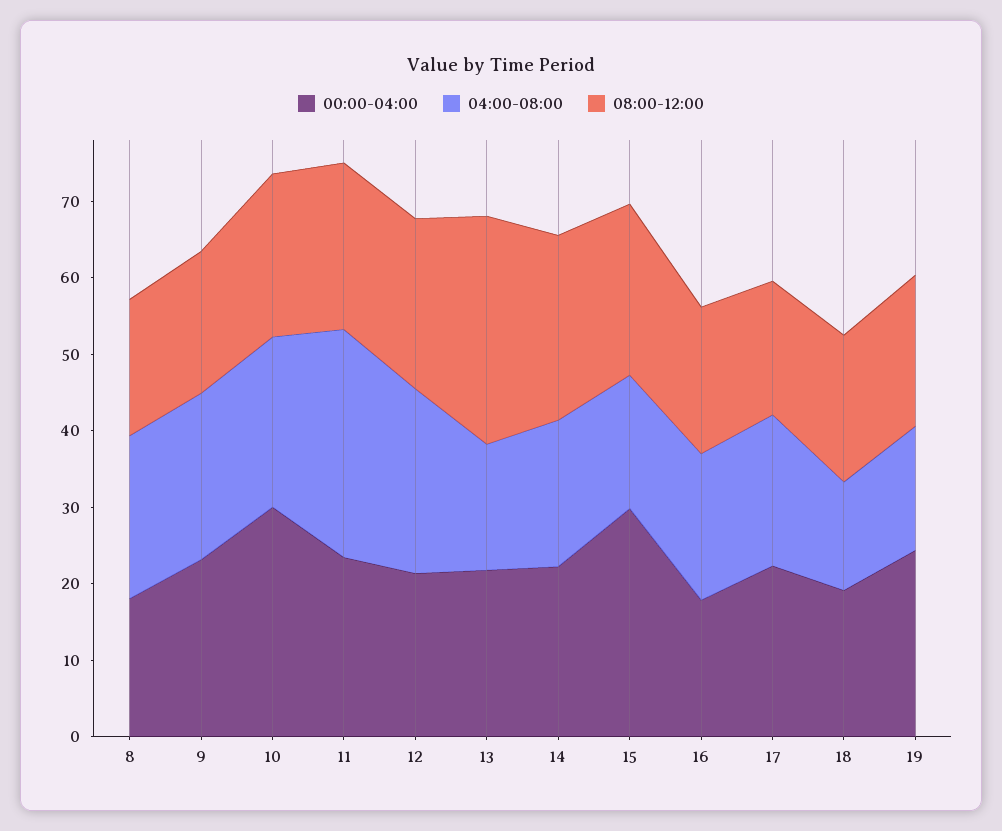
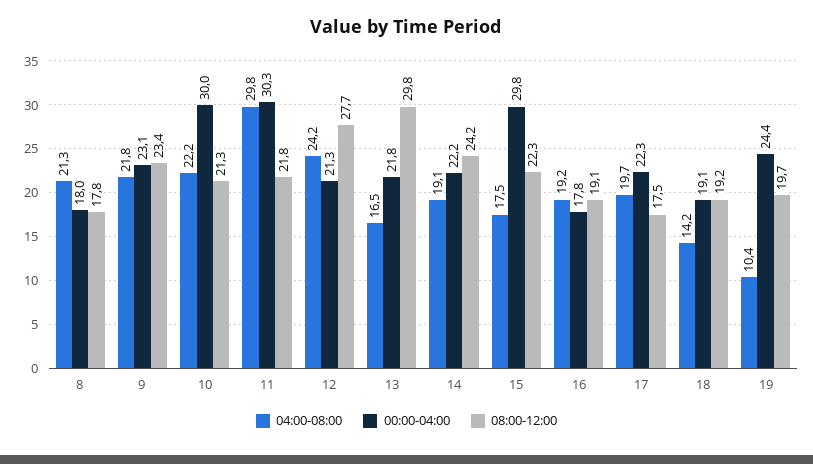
08:00-12:00, 9: 18 -> 23.4
00:00-04:00, 11: 24 -> 30.3
08:00-12:00, 12: 22 -> 27.7
04:00-08:00, 19: 16 -> 10.4

